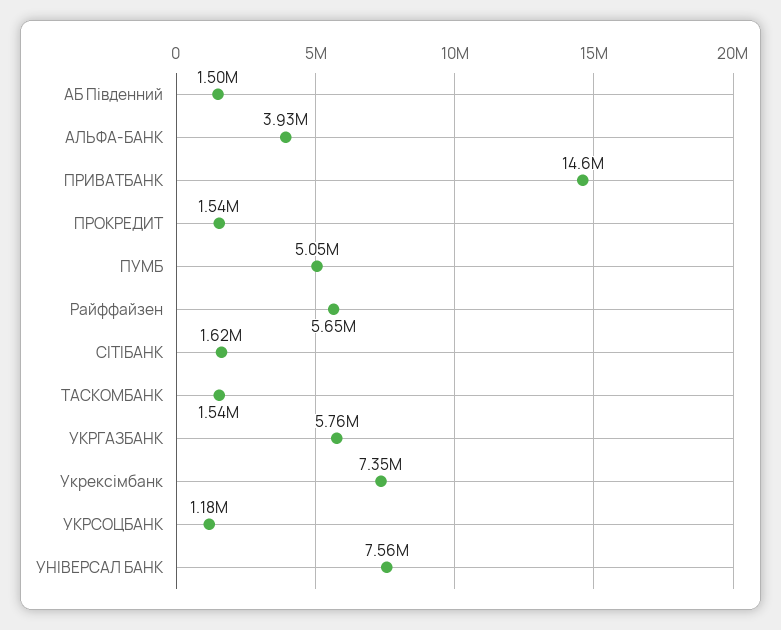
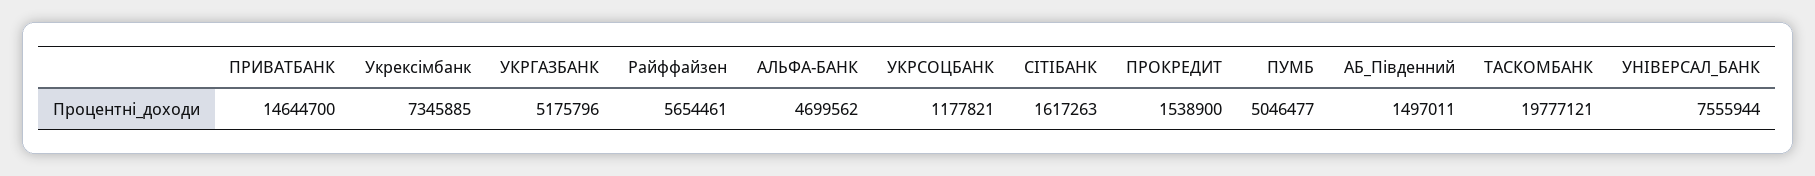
АЛЬФА-БАНК: 3930000 -> 4699562
ТАСКОМБАНК: 1540000 -> 19777121
УКРГАЗБАНК: 5760000 -> 5175796

